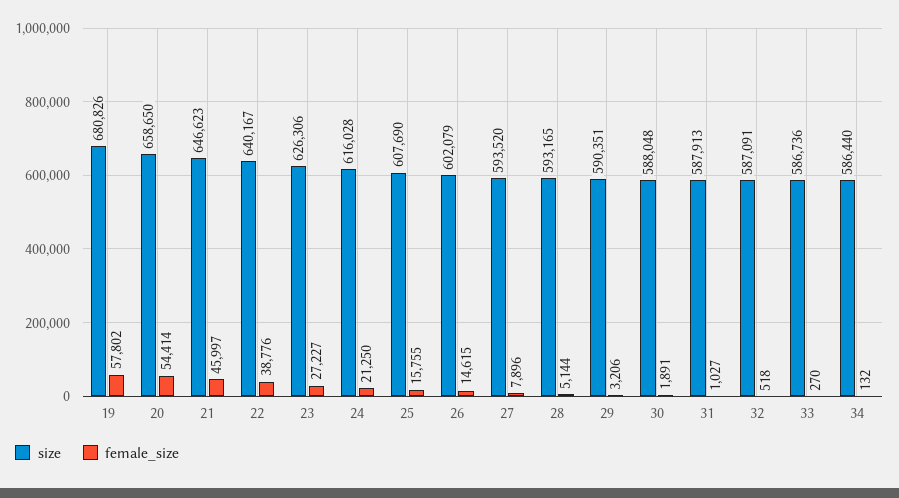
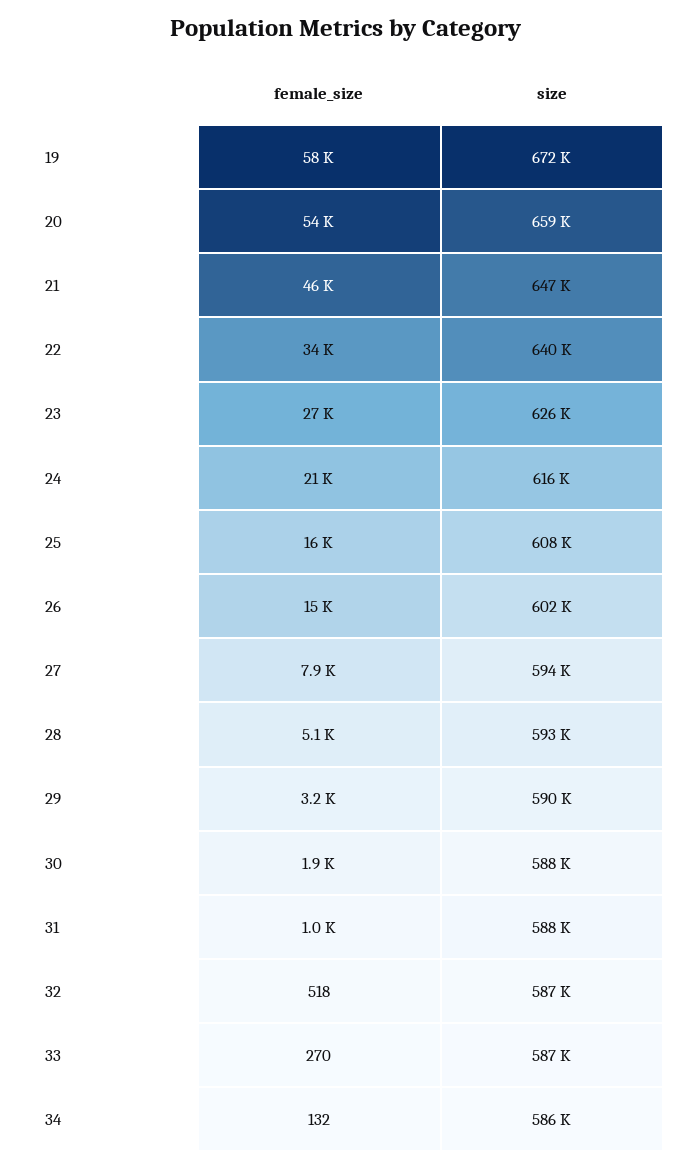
size, 19: 680826 -> 672000
female_size, 22: 38776 -> 34000

